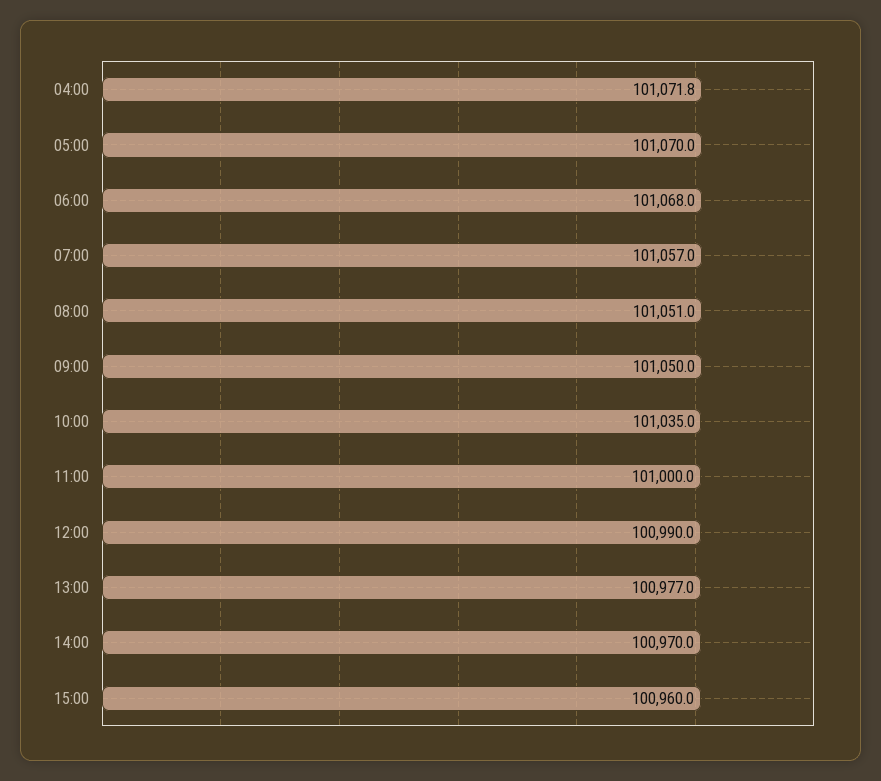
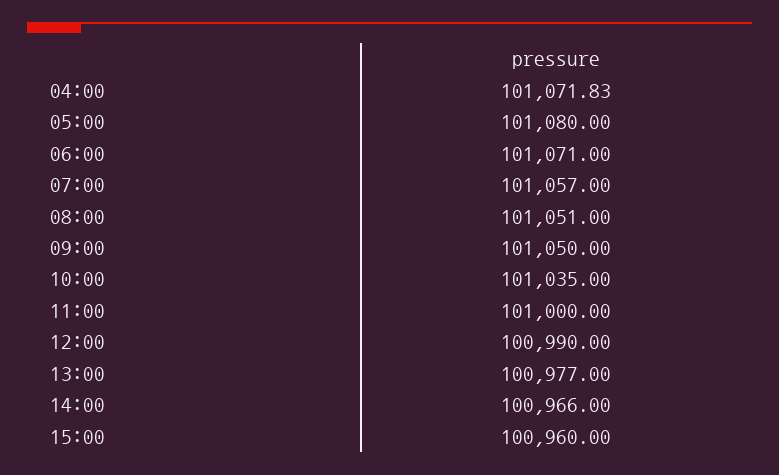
05:00: 101070 -> 101080
06:00: 101068 -> 101071
14:00: 100970 -> 100966

